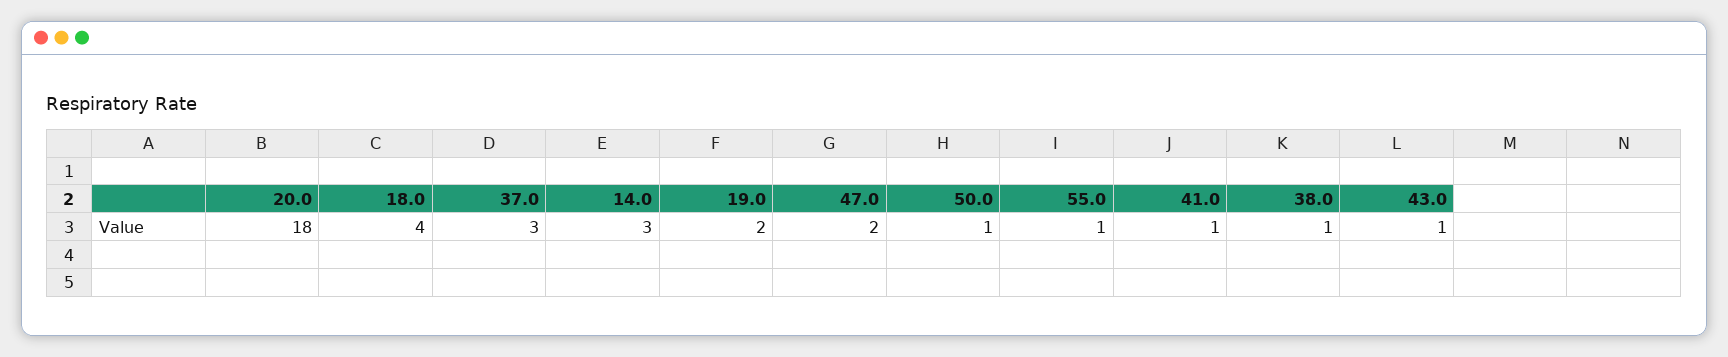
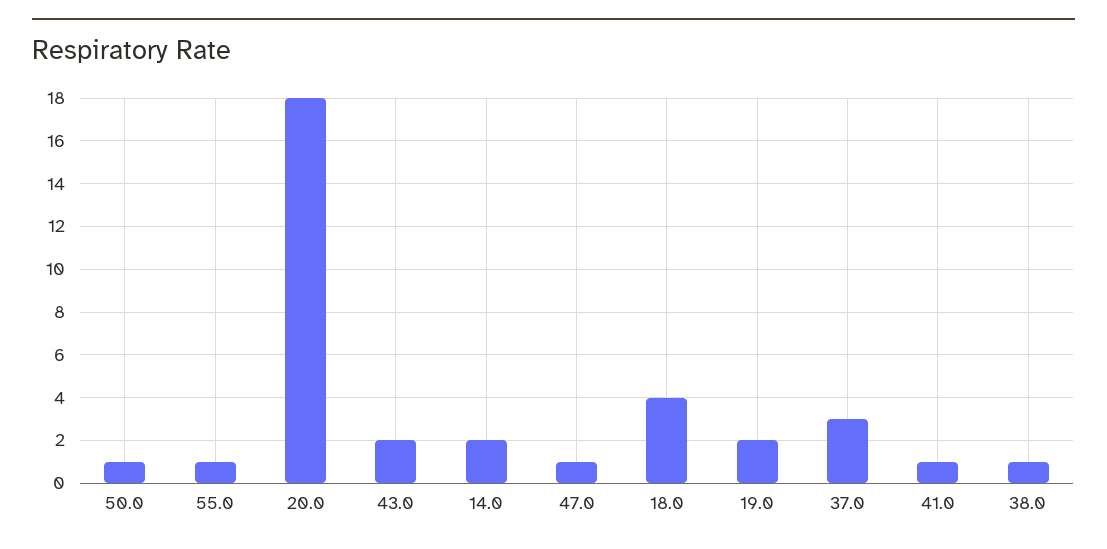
14.0: 3 -> 2
47.0: 2 -> 1
43.0: 1 -> 2

